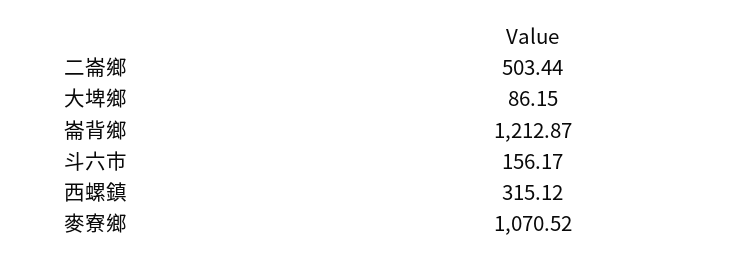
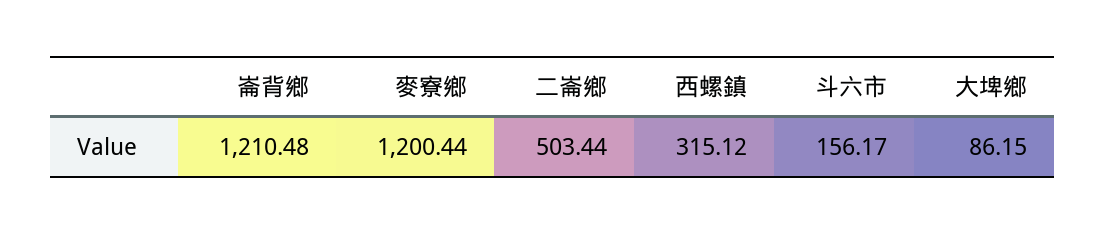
崙背鄉: 1212.87 -> 1210.48
麥寮鄉: 1070.52 -> 1200.44

